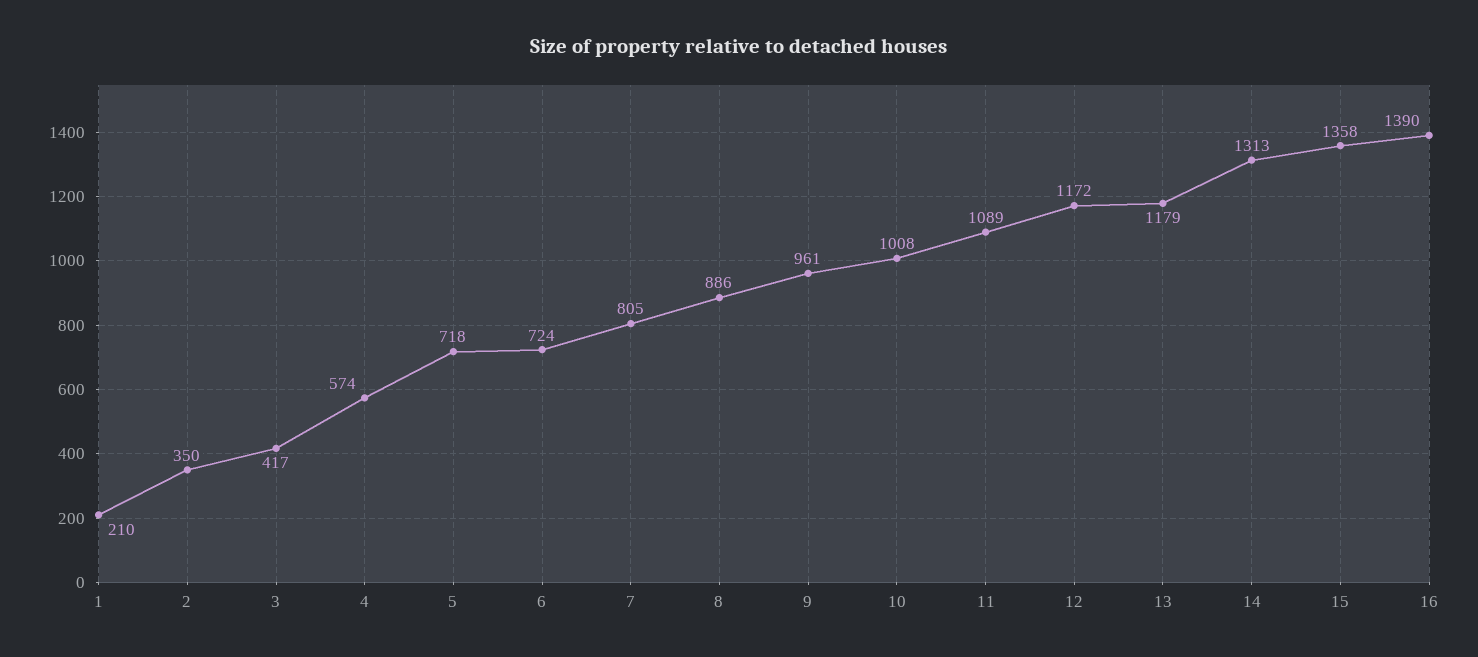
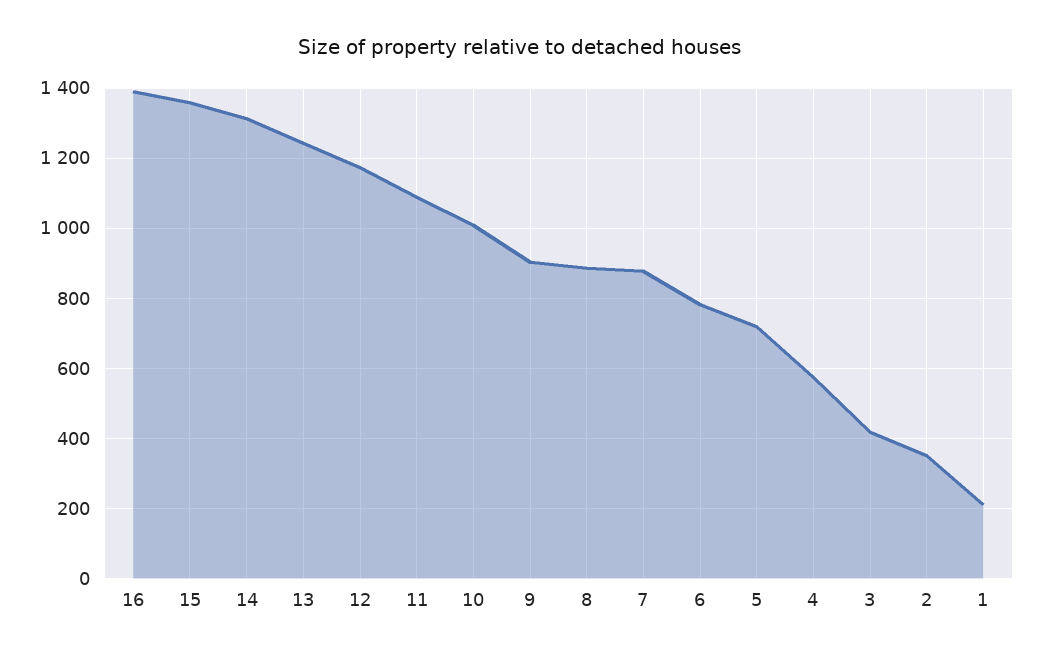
6: 724 -> 780
7: 805 -> 880
9: 961 -> 900
13: 1179 -> 1240

